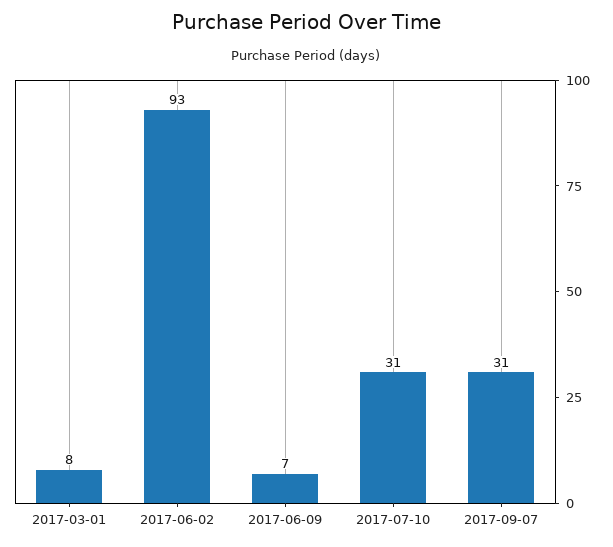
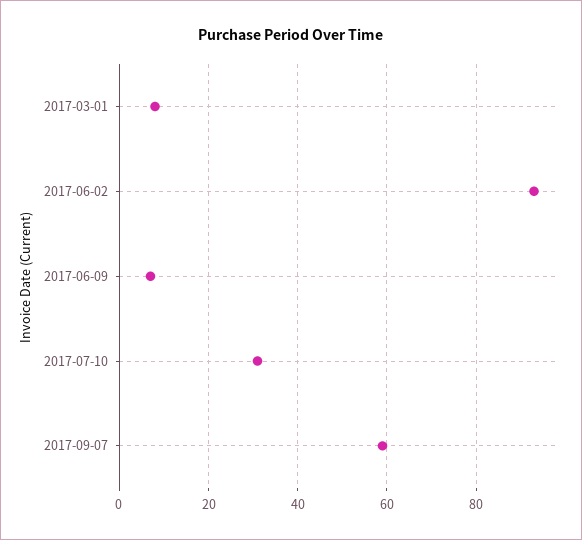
2017-09-07: 31 -> 60

